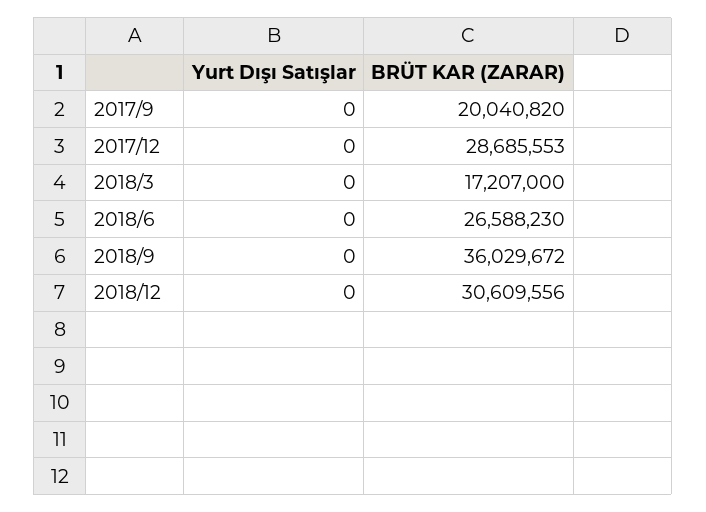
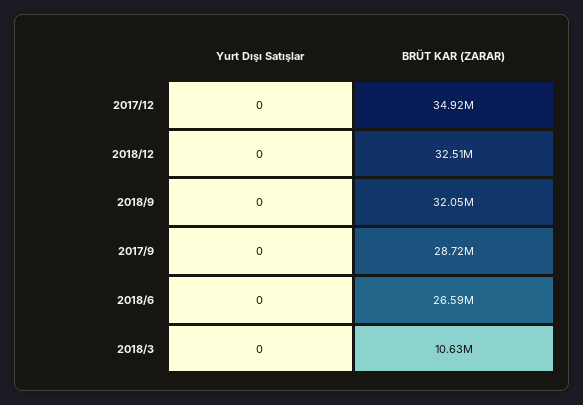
BRÜT KAR (ZARAR), 2017/9: 20040820 -> 28720000
BRÜT KAR (ZARAR), 2017/12: 28685553 -> 34920000
BRÜT KAR (ZARAR), 2018/3: 17207000 -> 10630000
BRÜT KAR (ZARAR), 2018/9: 36029672 -> 32050000
BRÜT KAR (ZARAR), 2018/12: 30609556 -> 32510000

